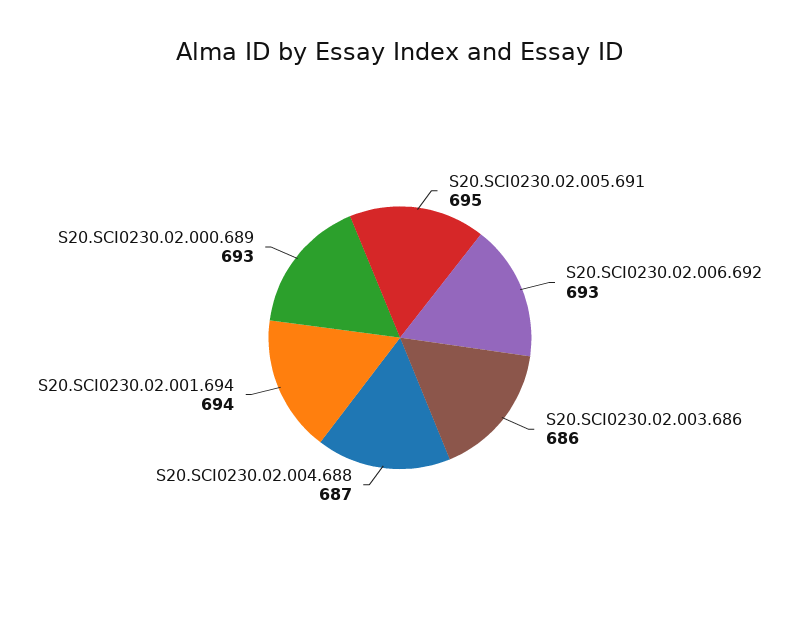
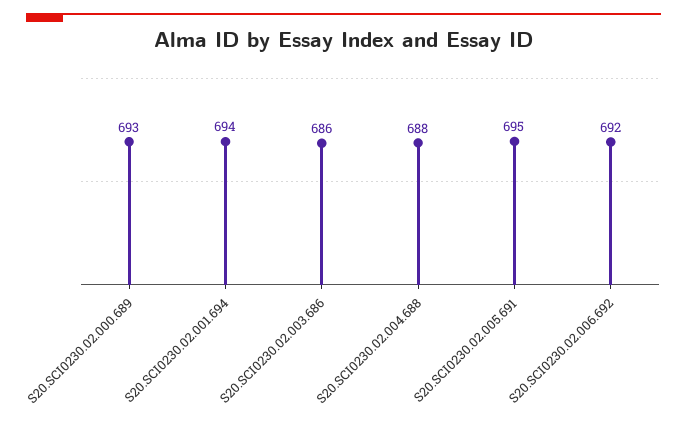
S20.SCI0230.02.006.692: 693 -> 692
S20.SCI0230.02.004.688: 687 -> 688

